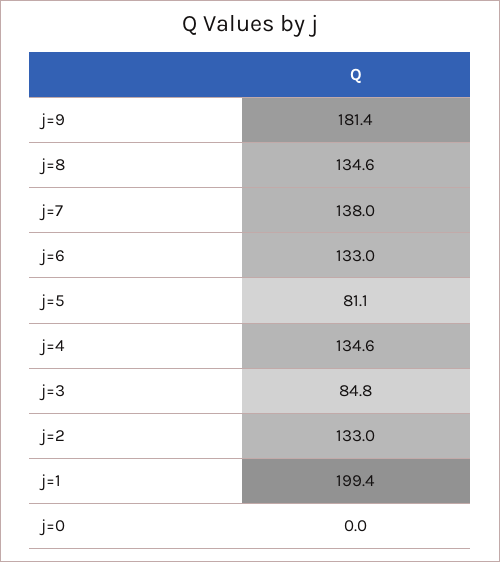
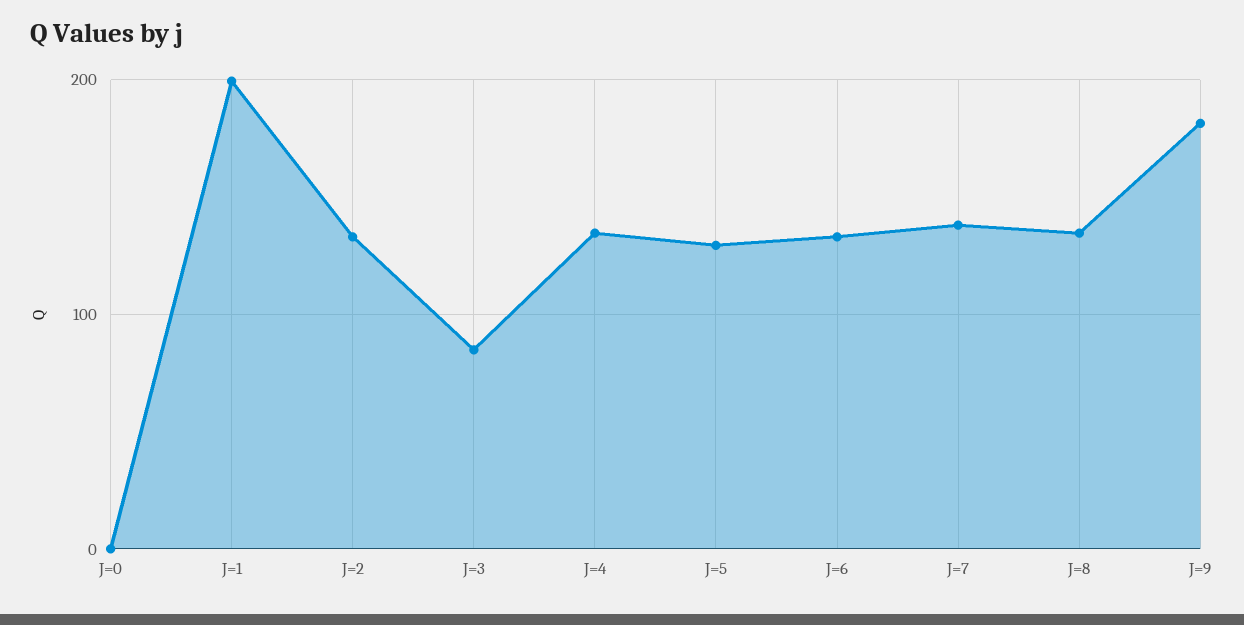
j=5: 81.1 -> 130

